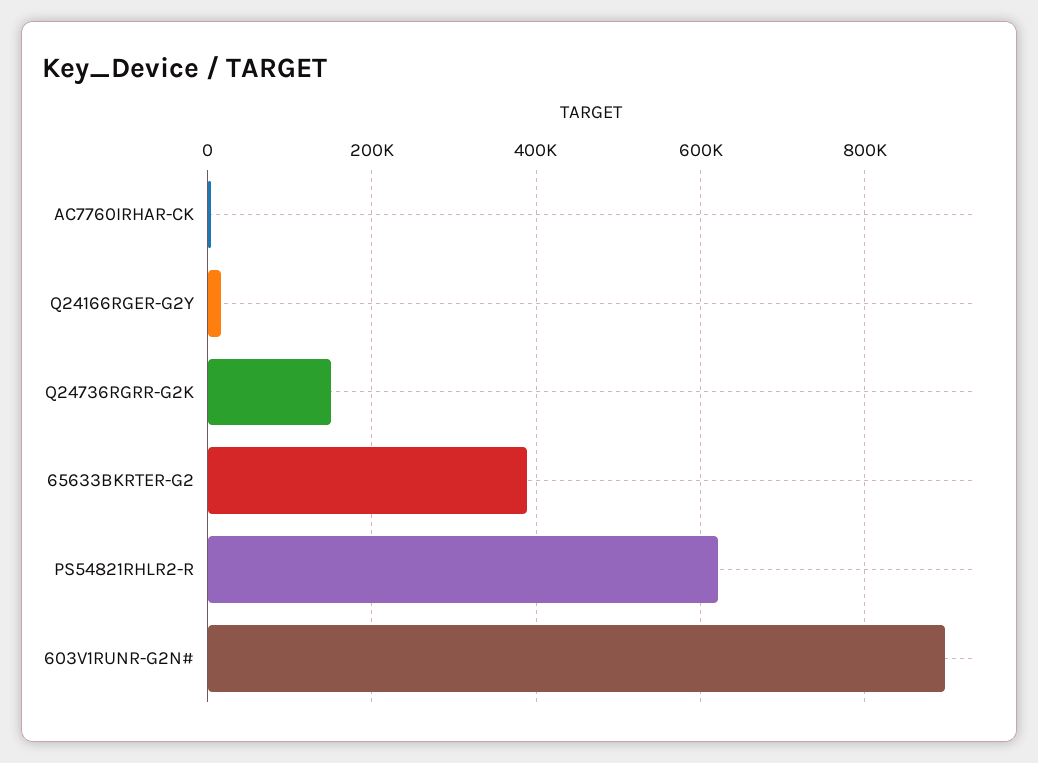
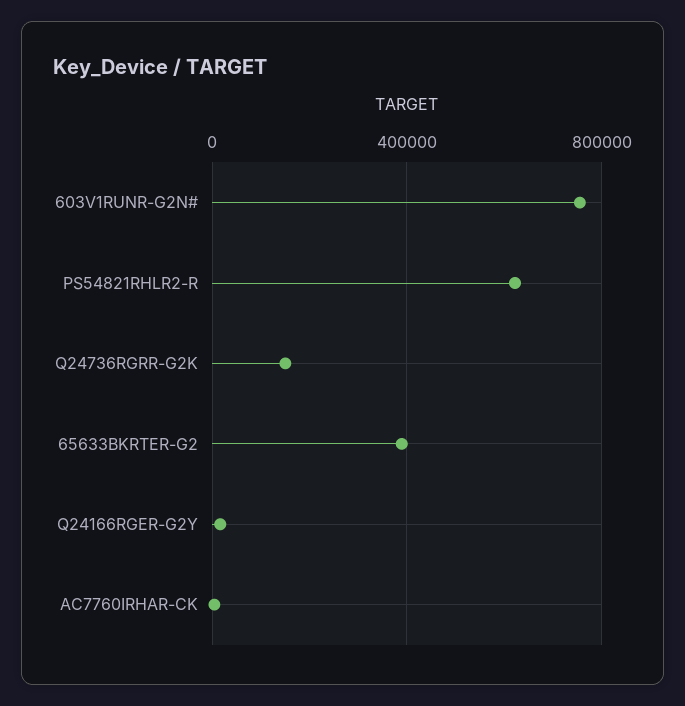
603V1RUNR-G2N#: 900000 -> 750000

